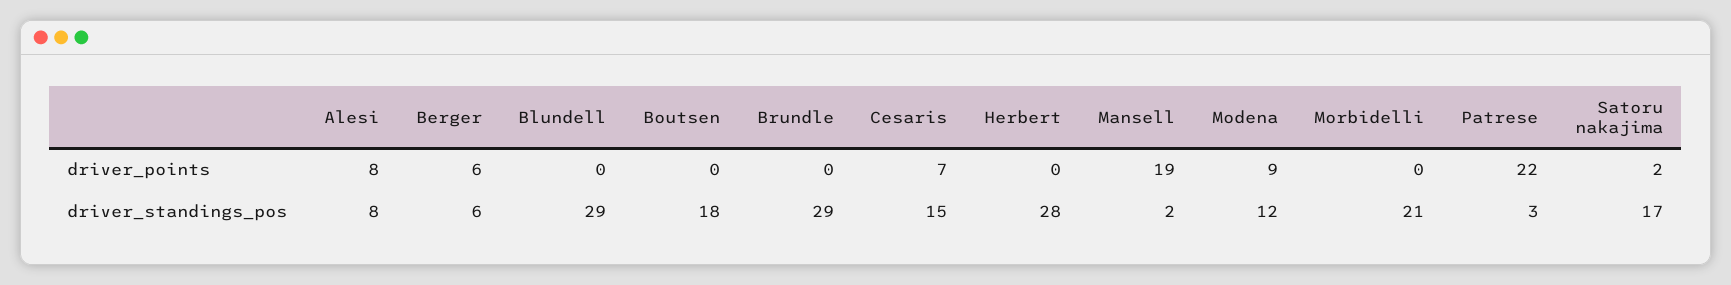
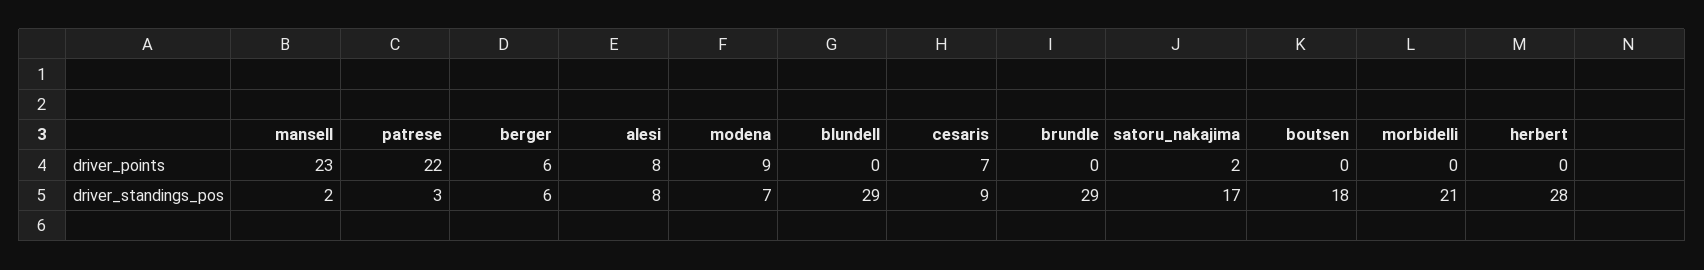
Mansell, driver_points: 19 -> 23
Cesaris, driver_standings_pos: 15 -> 9
Modena, driver_standings_pos: 12 -> 7

